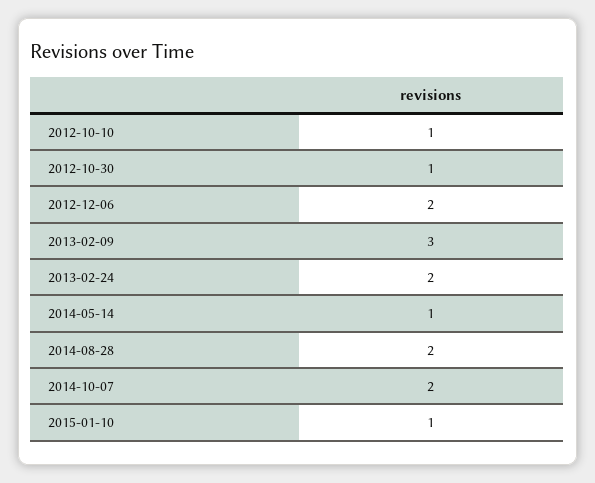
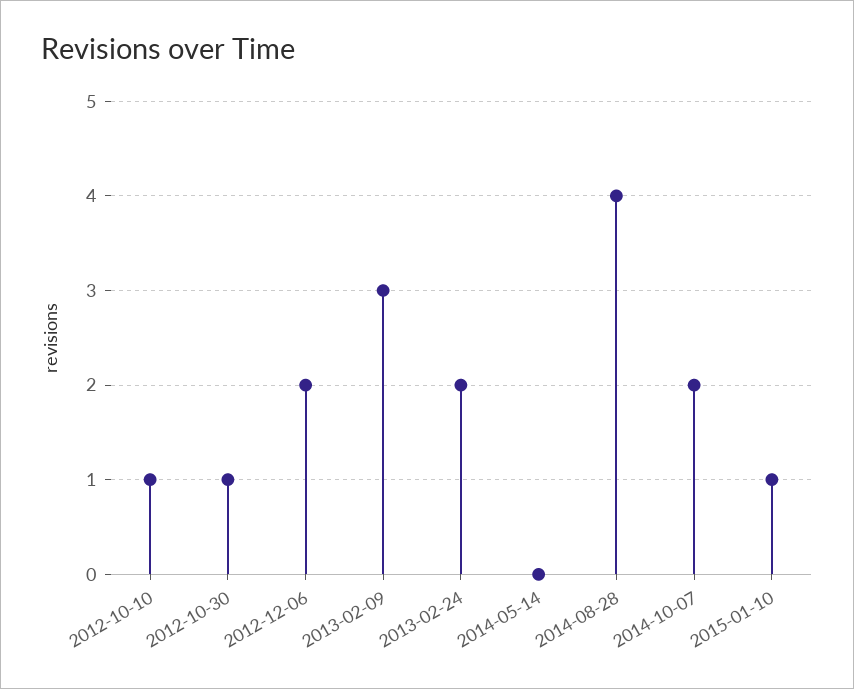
2014-05-14: 1 -> 0
2014-08-28: 2 -> 4

